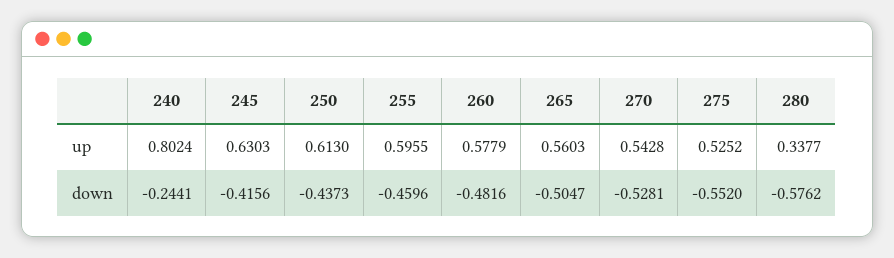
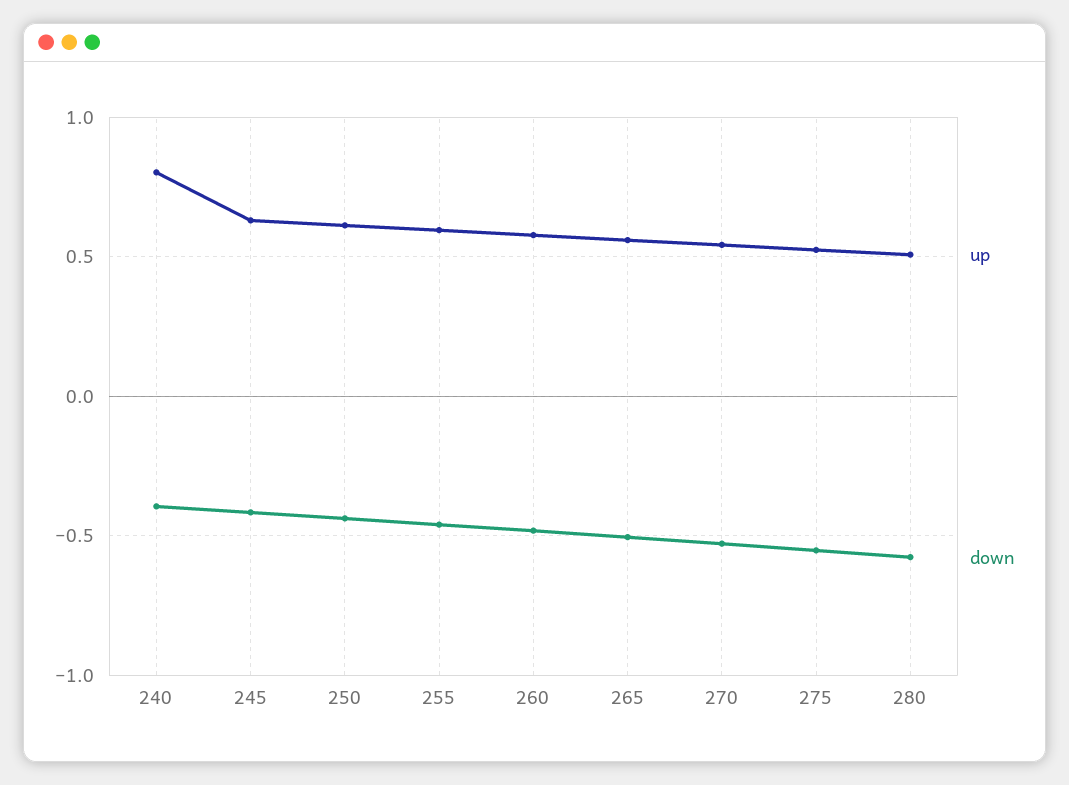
up, 280: 0.3377 -> 0.5
down, 240: -0.2441 -> -0.4

